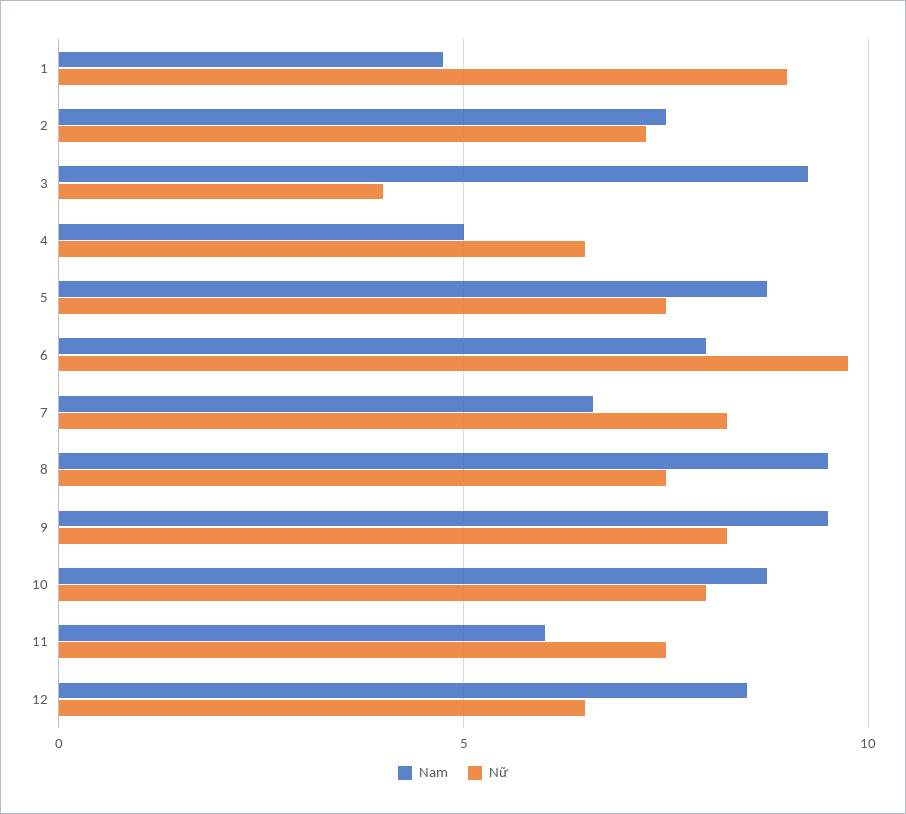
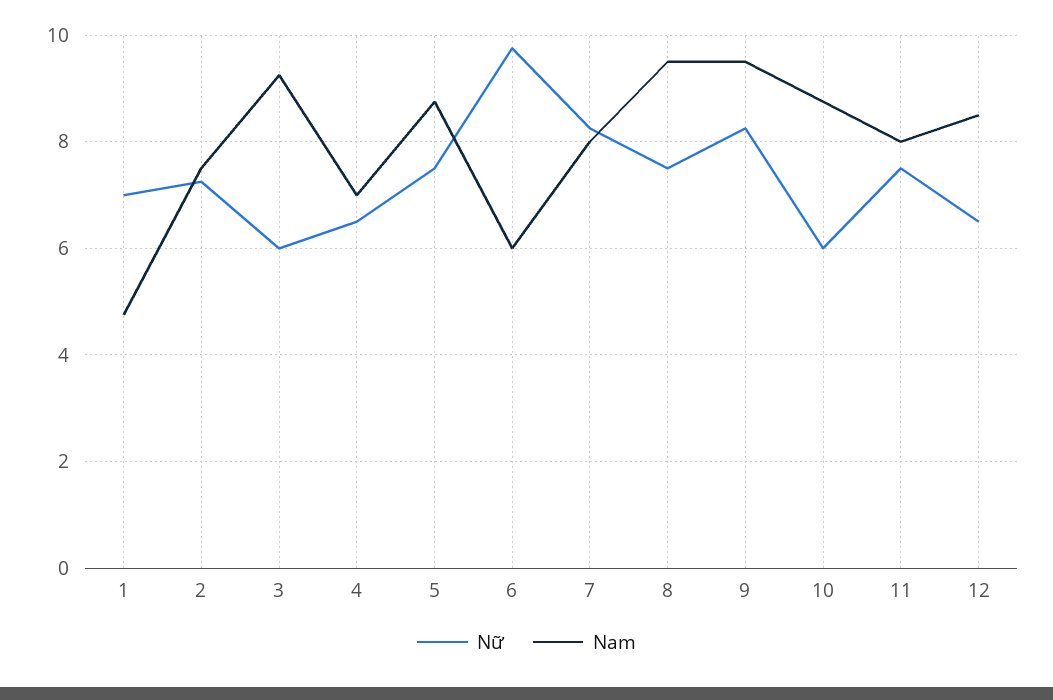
Nữ, 1: 9 -> 7
Nữ, 3: 4 -> 6
Nam, 4: 5 -> 7
Nam, 6: 8 -> 6
Nam, 7: 6.5 -> 8
Nữ, 10: 8 -> 6
Nam, 11: 6 -> 8

